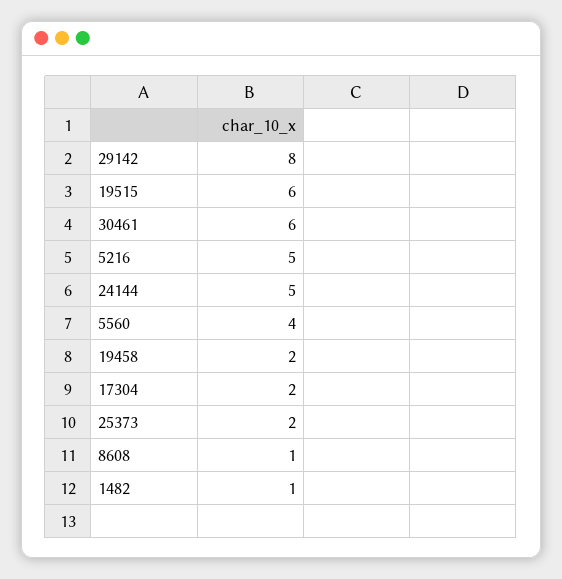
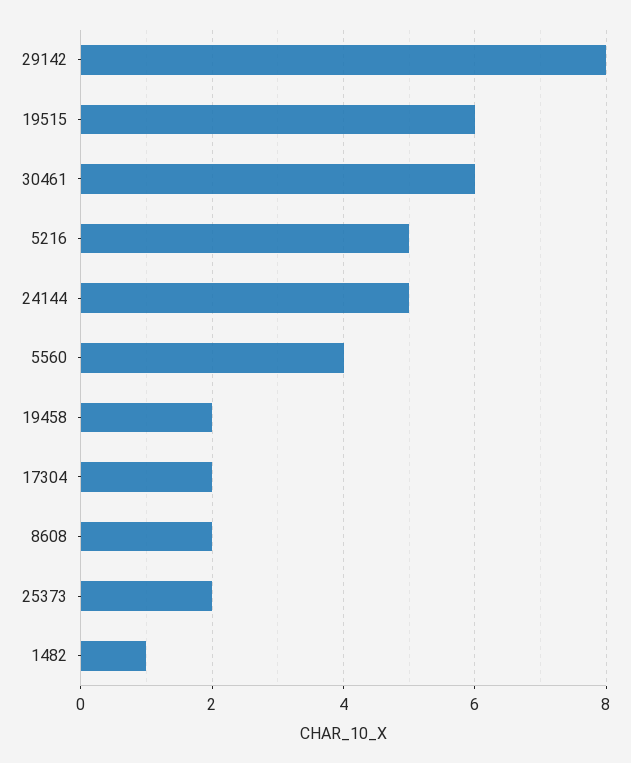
8608: 1 -> 2

